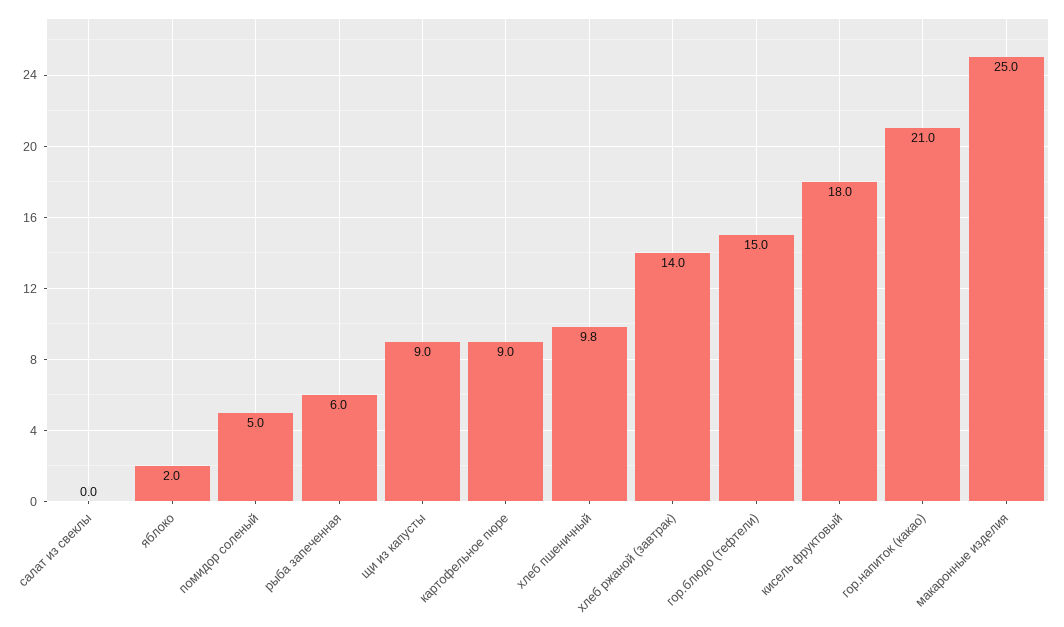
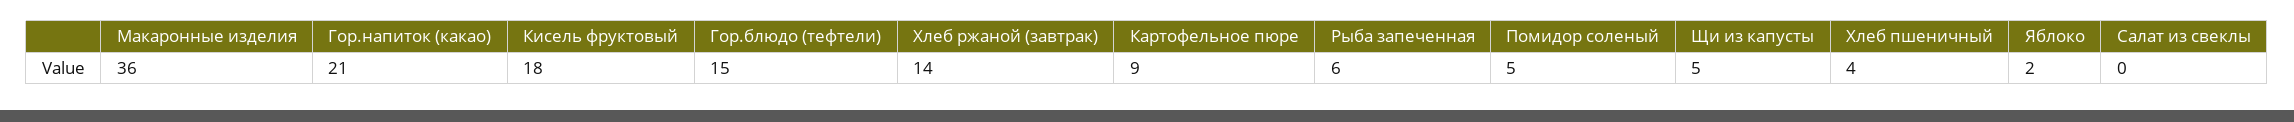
щи из капусты: 9 -> 5
хлеб пшеничный: 9.8 -> 4
макаронные изделия: 25 -> 36

